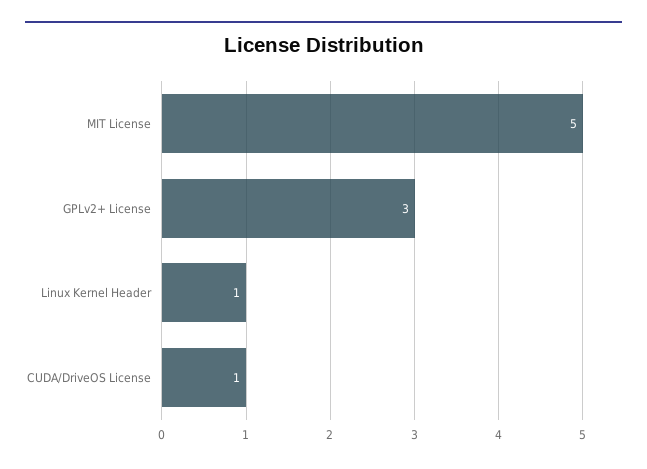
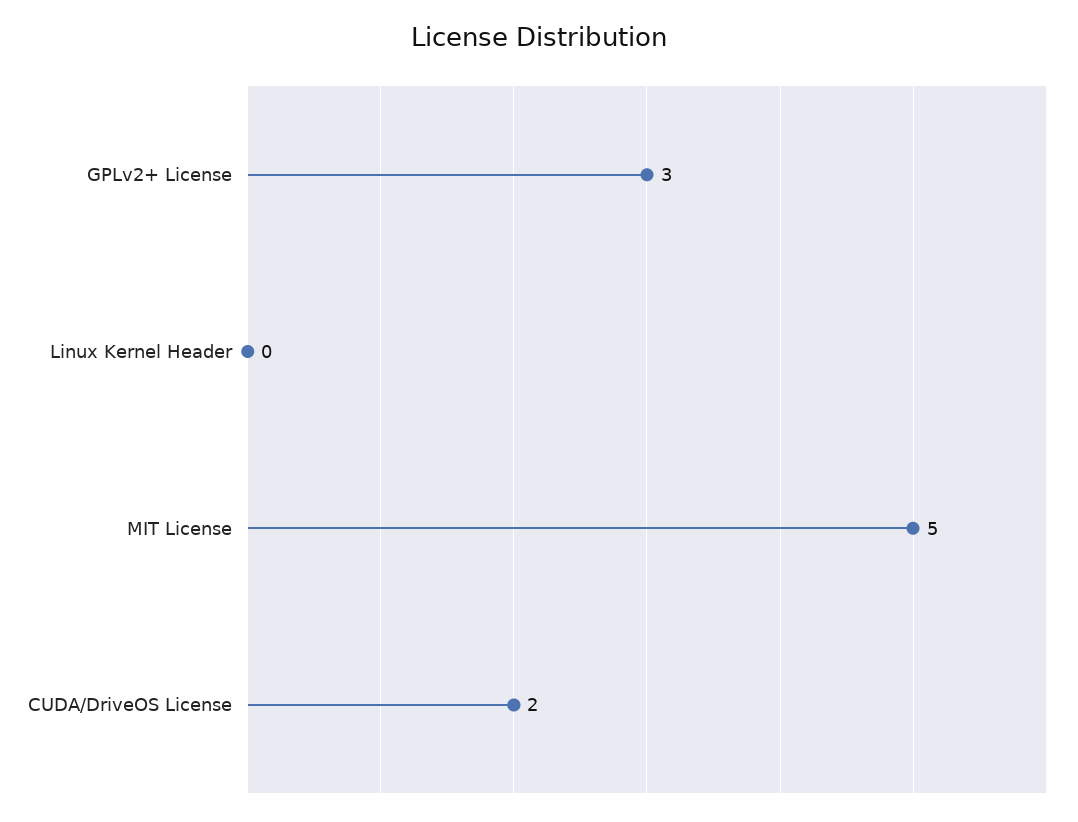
Linux Kernel Header: 1 -> 0
CUDA/DriveOS License: 1 -> 2

